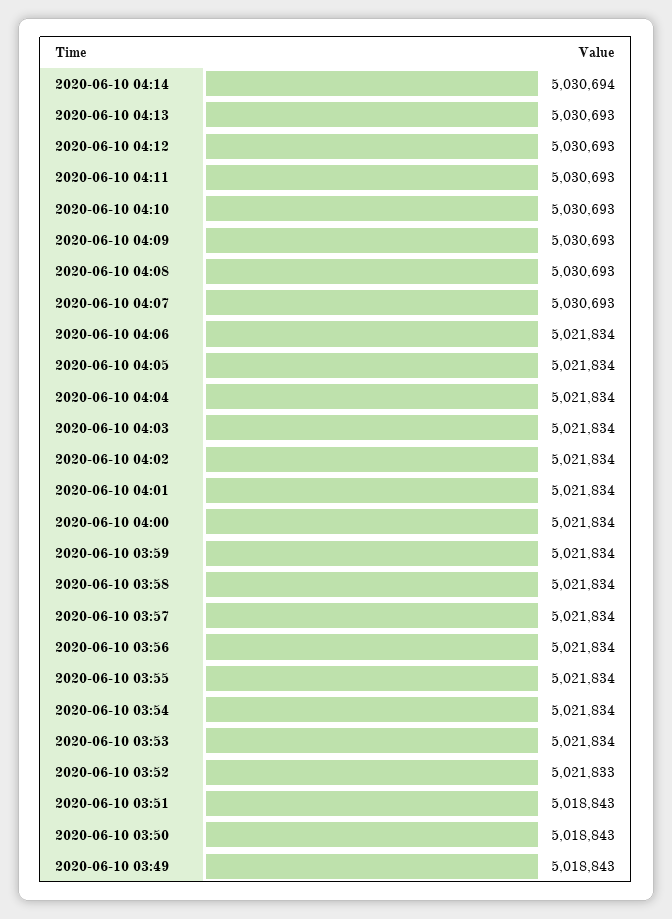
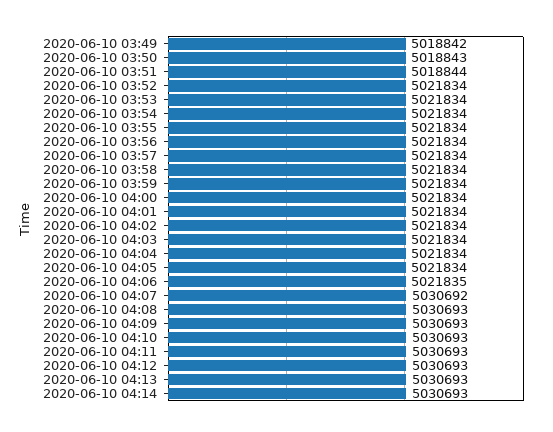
2020-06-10 04:14: 5030694 -> 5030693
2020-06-10 04:07: 5030693 -> 5030692
2020-06-10 04:06: 5021834 -> 5021835
2020-06-10 03:52: 5021833 -> 5021834
2020-06-10 03:51: 5018843 -> 5018844
2020-06-10 03:49: 5018843 -> 5018842

